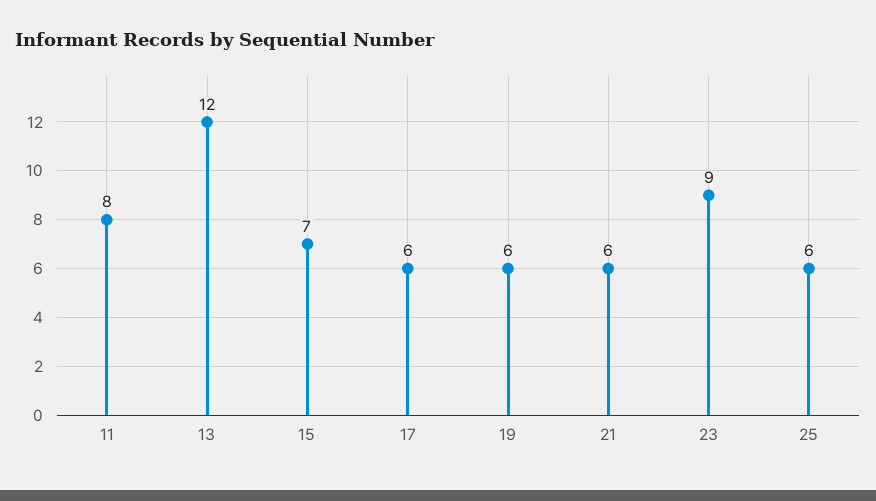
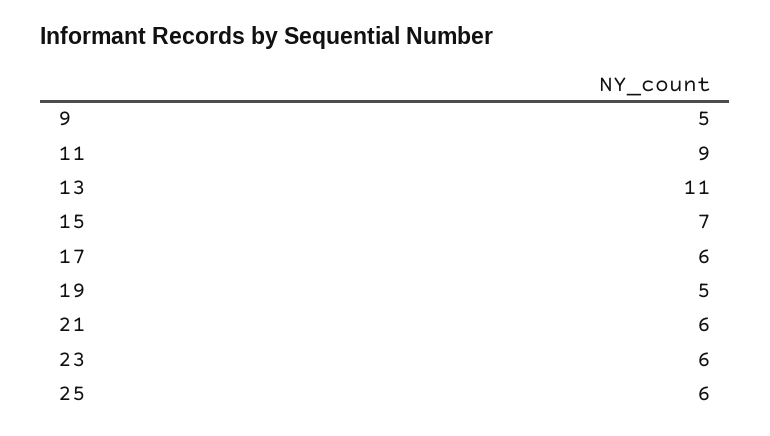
11: 8 -> 9
13: 12 -> 11
19: 6 -> 5
23: 9 -> 6
9: none -> 5

